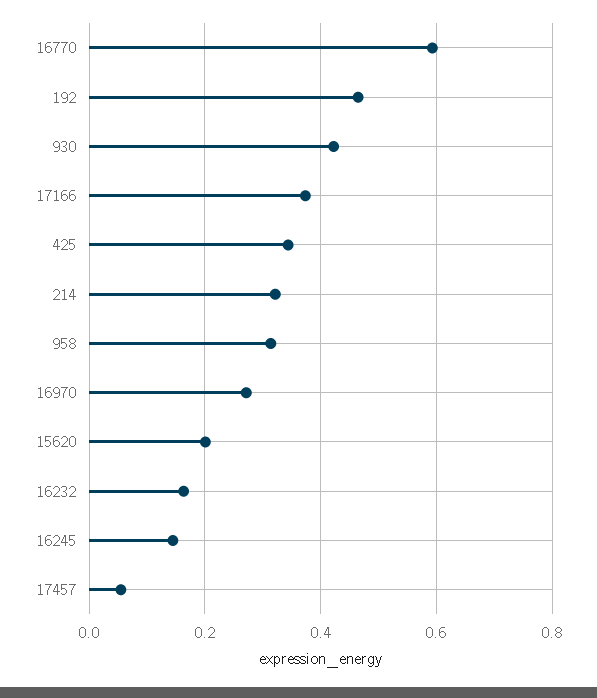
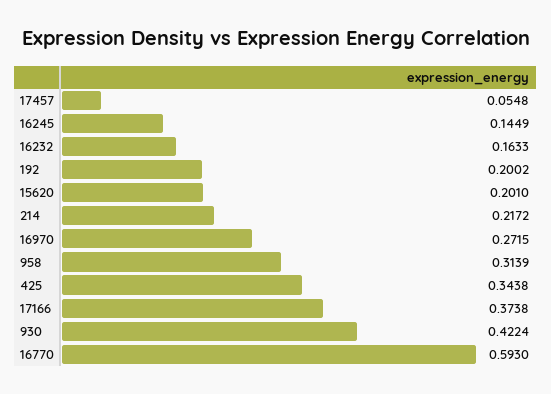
192: 0.46 -> 0.2002
214: 0.32 -> 0.2172

